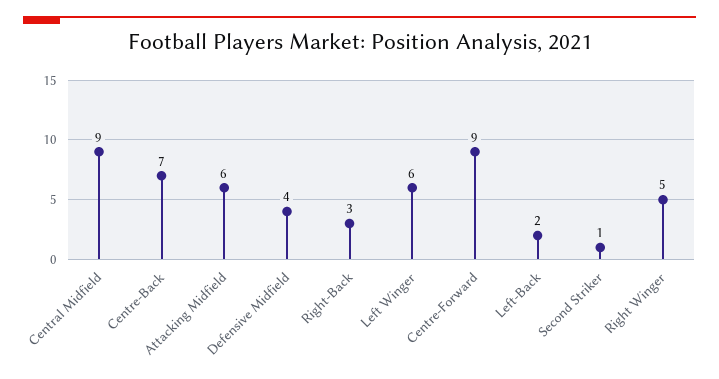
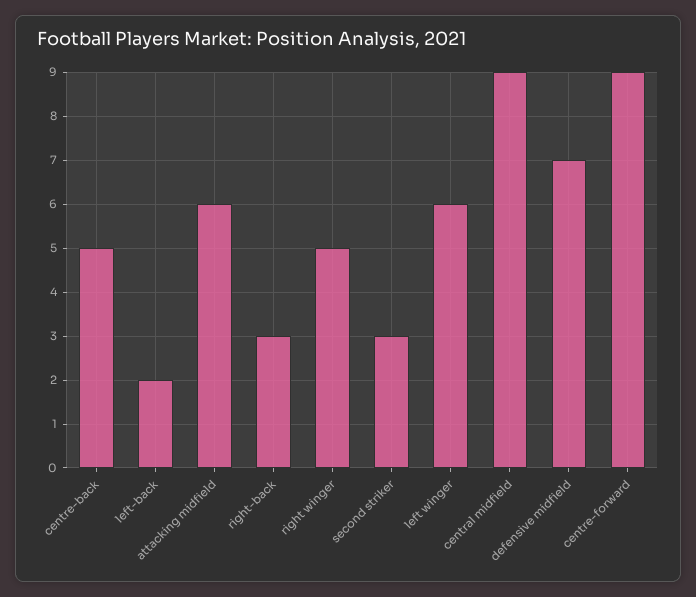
Centre-Back: 7 -> 5
Defensive Midfield: 4 -> 7
Second Striker: 1 -> 3

